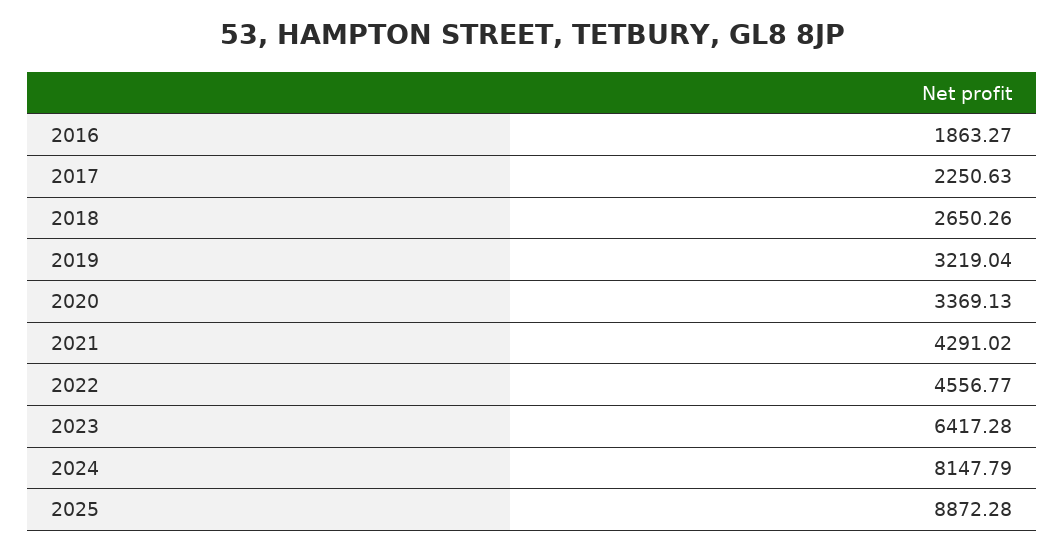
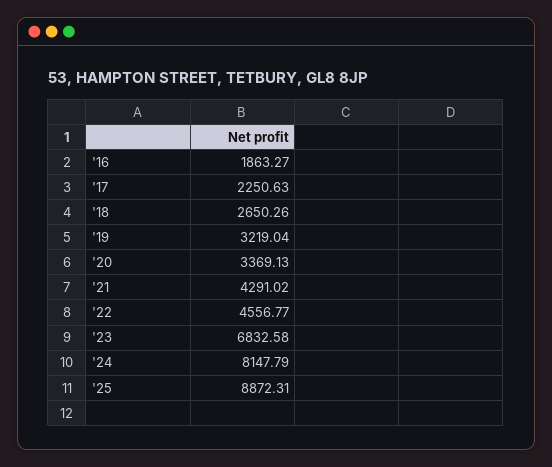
2023: 6417.28 -> 6832.58
2025: 8872.28 -> 8872.31

